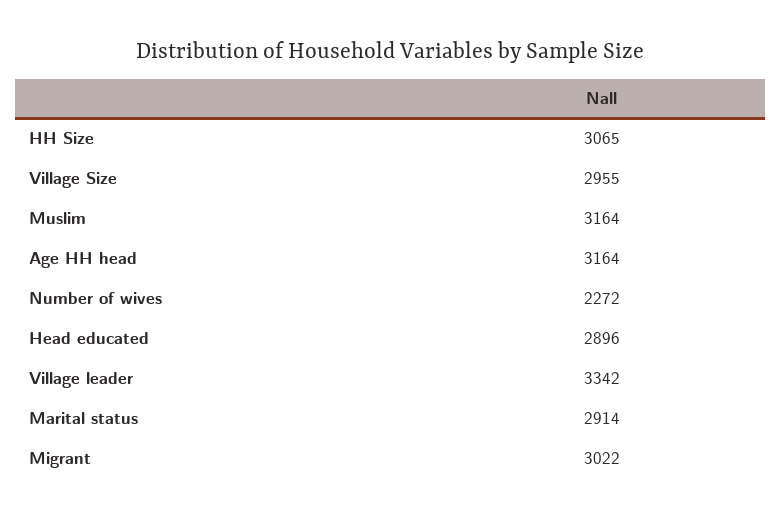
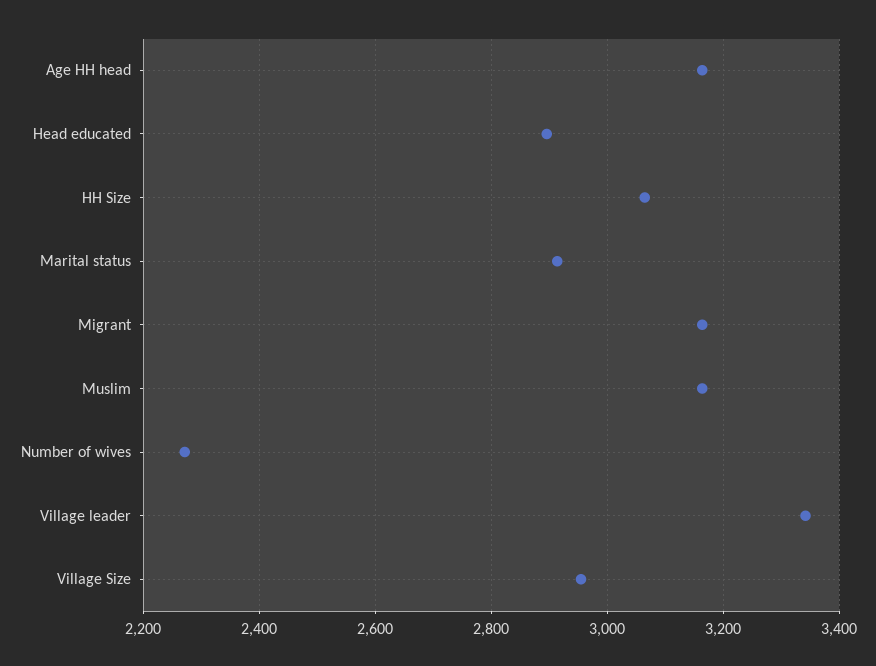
Migrant: 3022 -> 3160

